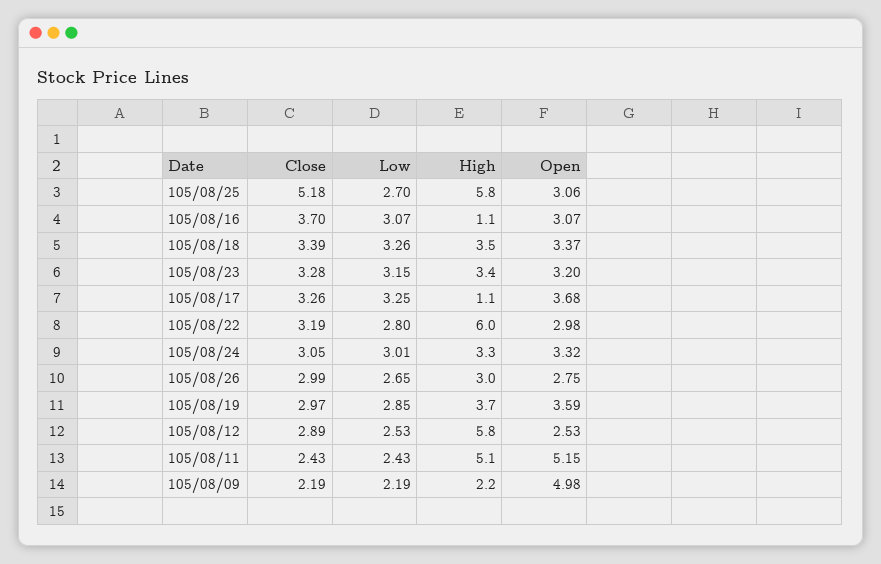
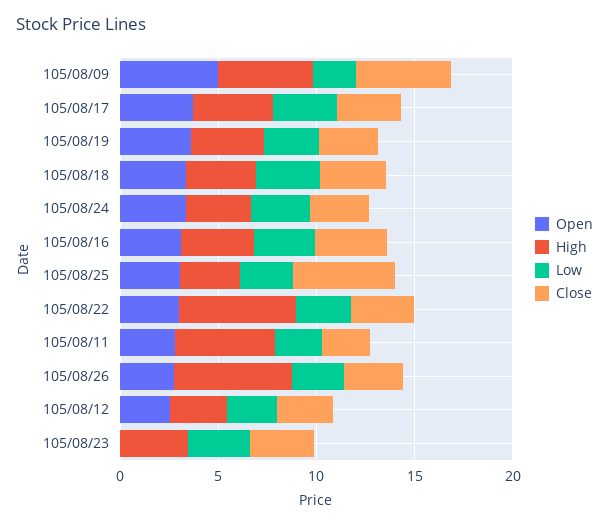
High, 105/08/25: 5.8 -> 3
High, 105/08/16: 1.1 -> 4
Open, 105/08/23: 3.2 -> 0
High, 105/08/17: 1.1 -> 4
High, 105/08/26: 3 -> 6
High, 105/08/12: 5.8 -> 3
Open, 105/08/11: 5.15 -> 3
Close, 105/08/09: 2.19 -> 5
High, 105/08/09: 2.2 -> 5

